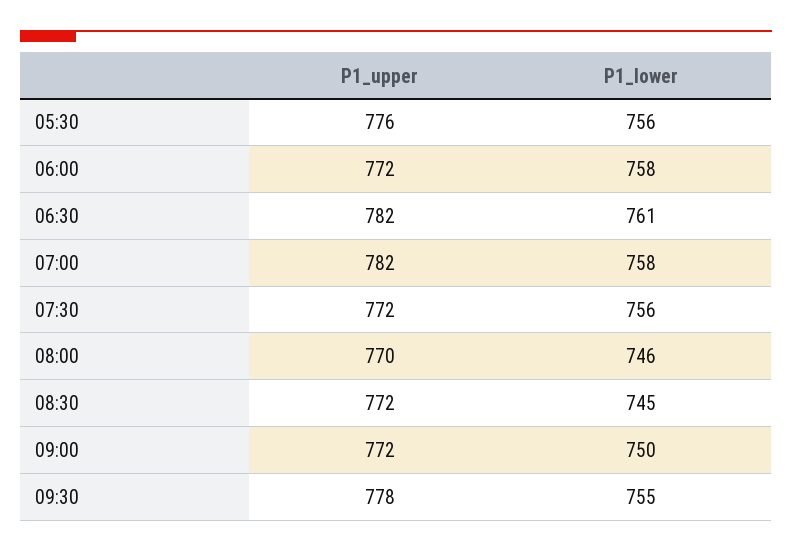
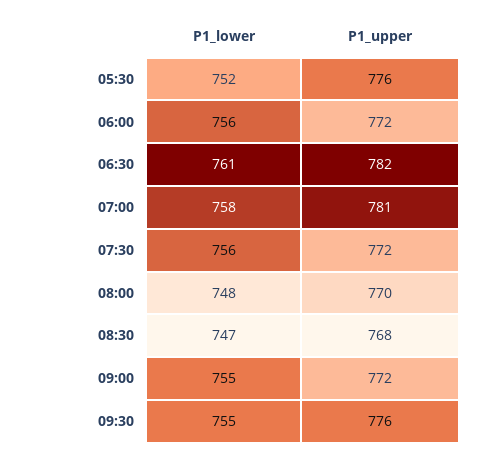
P1_lower, 05:30: 756 -> 752
P1_lower, 06:00: 758 -> 756
P1_upper, 07:00: 782 -> 781
P1_lower, 08:00: 746 -> 748
P1_upper, 08:30: 772 -> 768
P1_lower, 08:30: 745 -> 747
P1_lower, 09:00: 750 -> 755
P1_upper, 09:30: 778 -> 776

